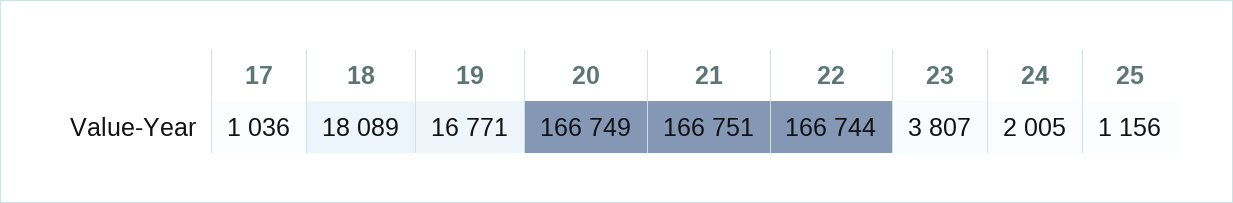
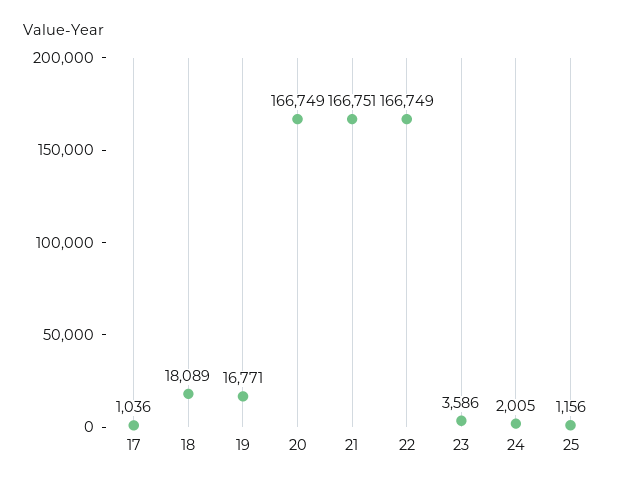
22: 166744 -> 166749
23: 3807 -> 3586

